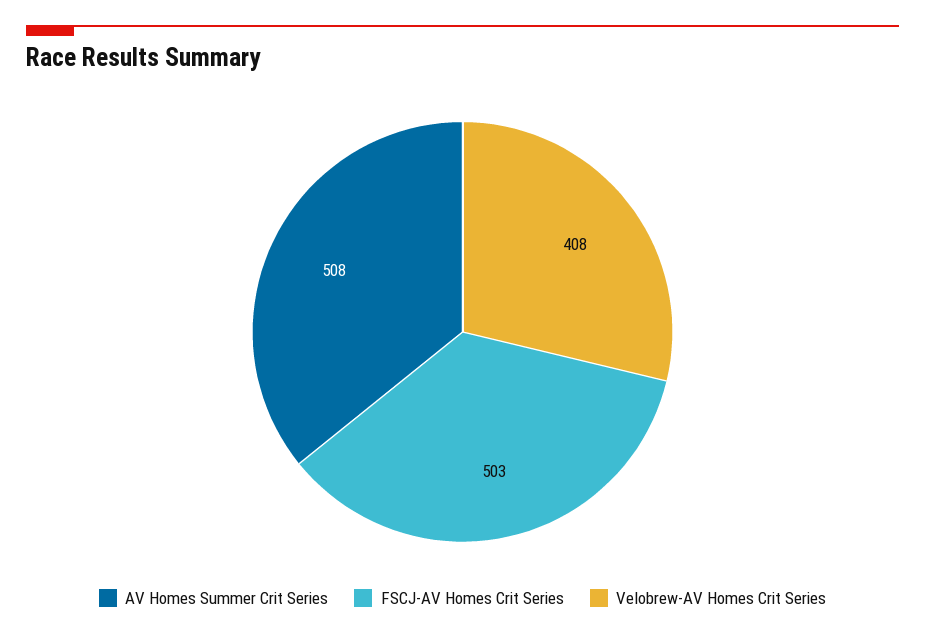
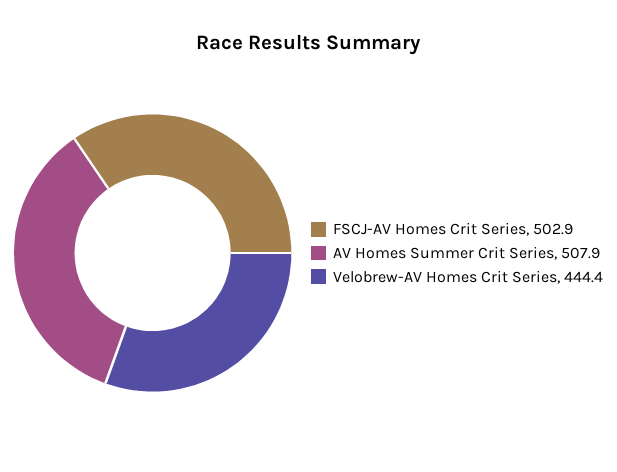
Velobrew-AV Homes Crit Series: 408 -> 444.4

